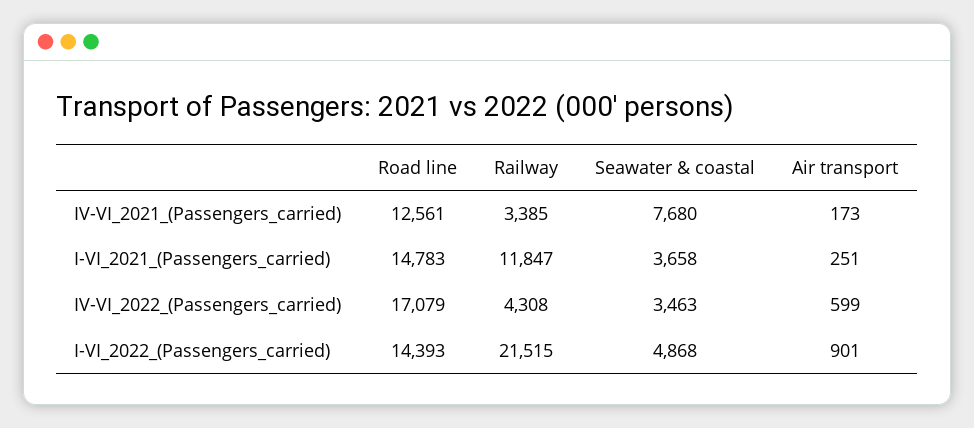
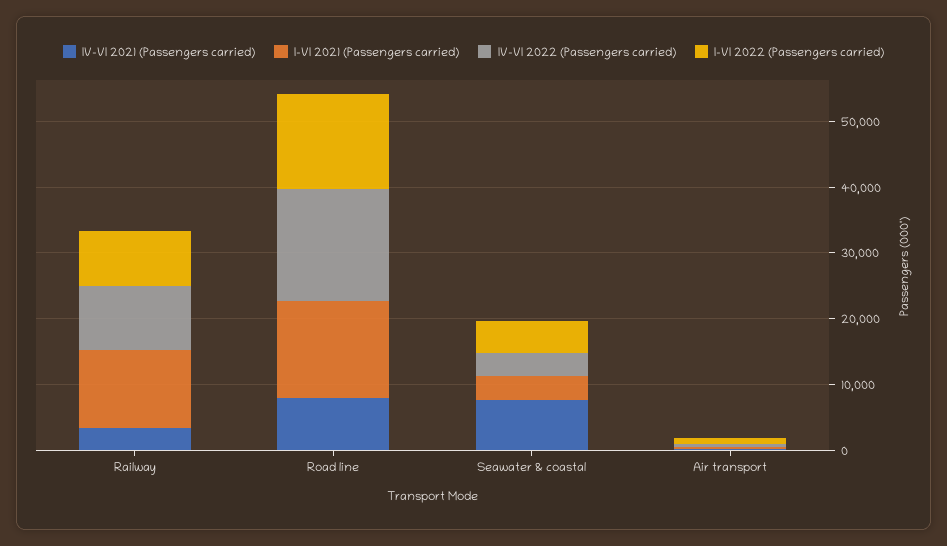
IV-VI_2021_(Passengers_carried), Road line: 12561 -> 8000
IV-VI_2022_(Passengers_carried), Railway: 4308 -> 10000
I-VI_2022_(Passengers_carried), Railway: 21515 -> 8000

